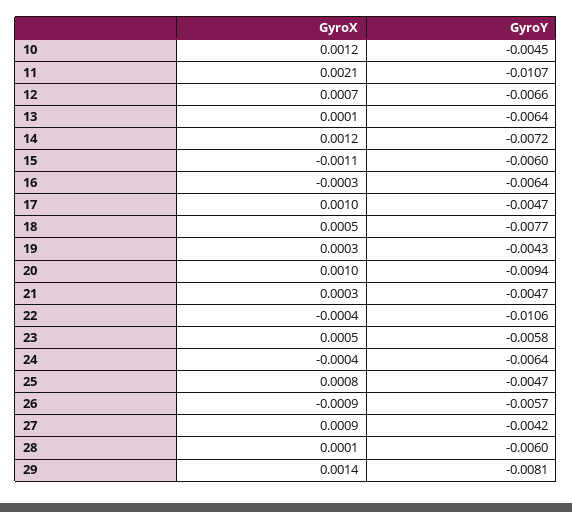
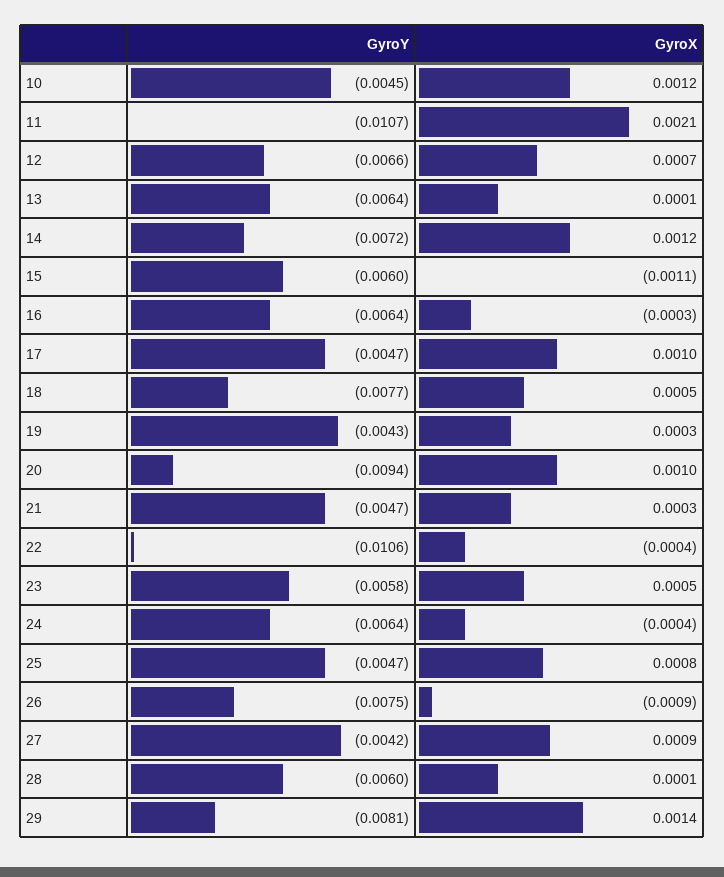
GyroY, 26: -0.0057 -> -0.0075

